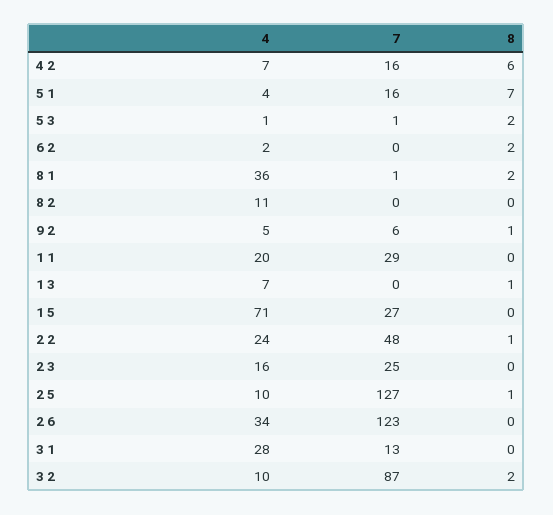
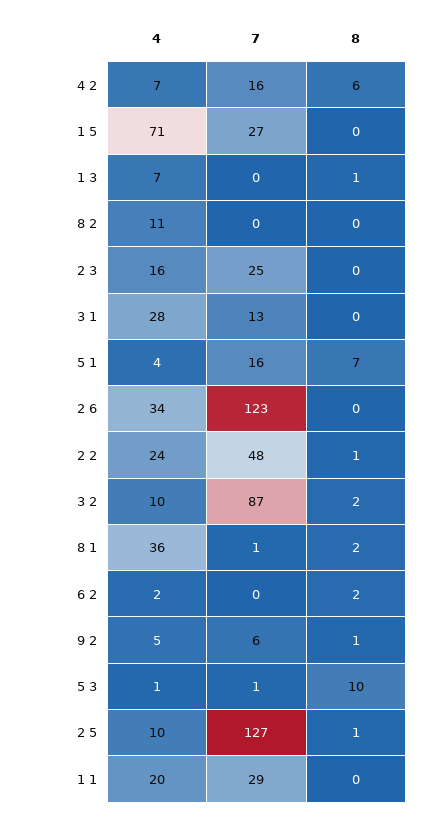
8, 5 3: 2 -> 10

